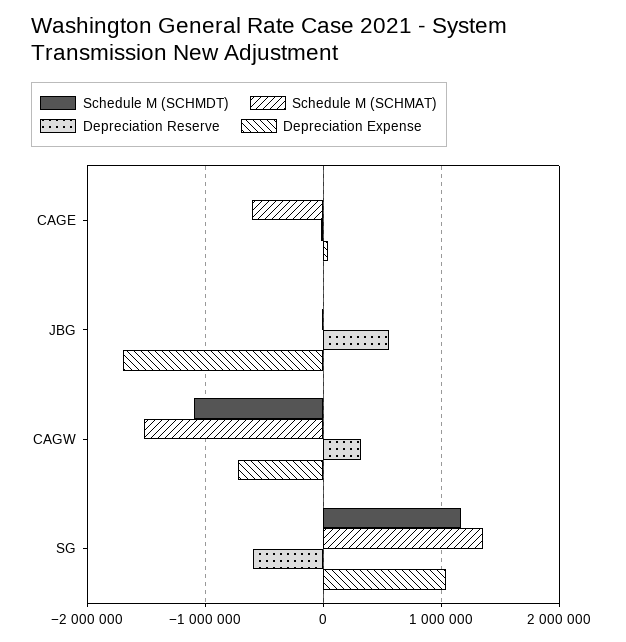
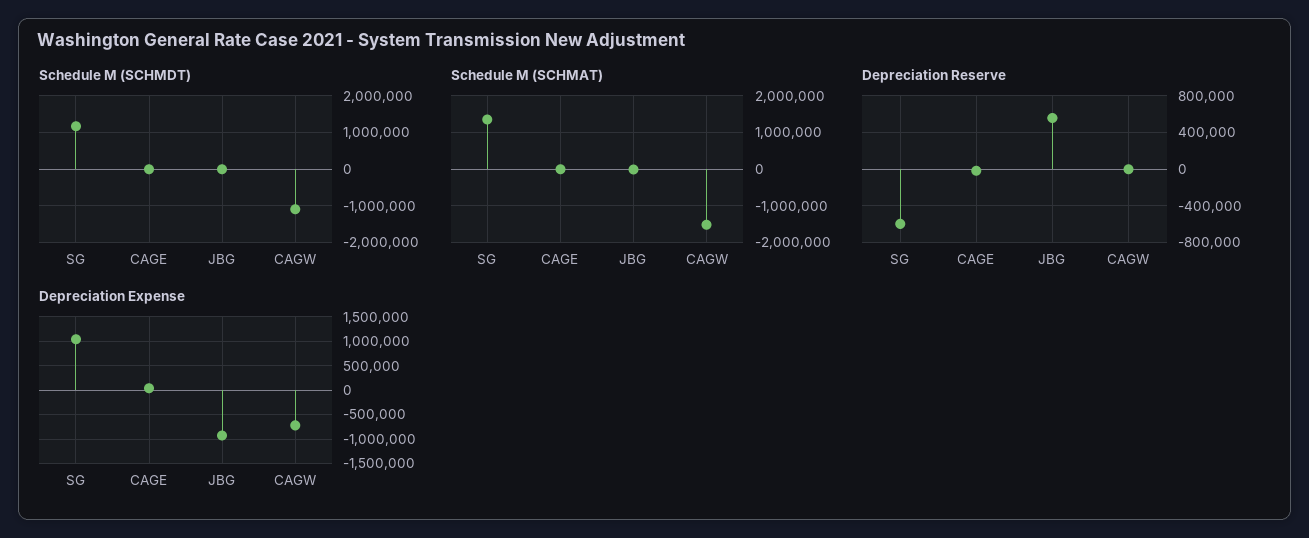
Schedule M (SCHMAT), CAGE: -600000 -> 0
Depreciation Expense, JBG: -1700000 -> -1000000
Depreciation Reserve, CAGW: 300000 -> 0

